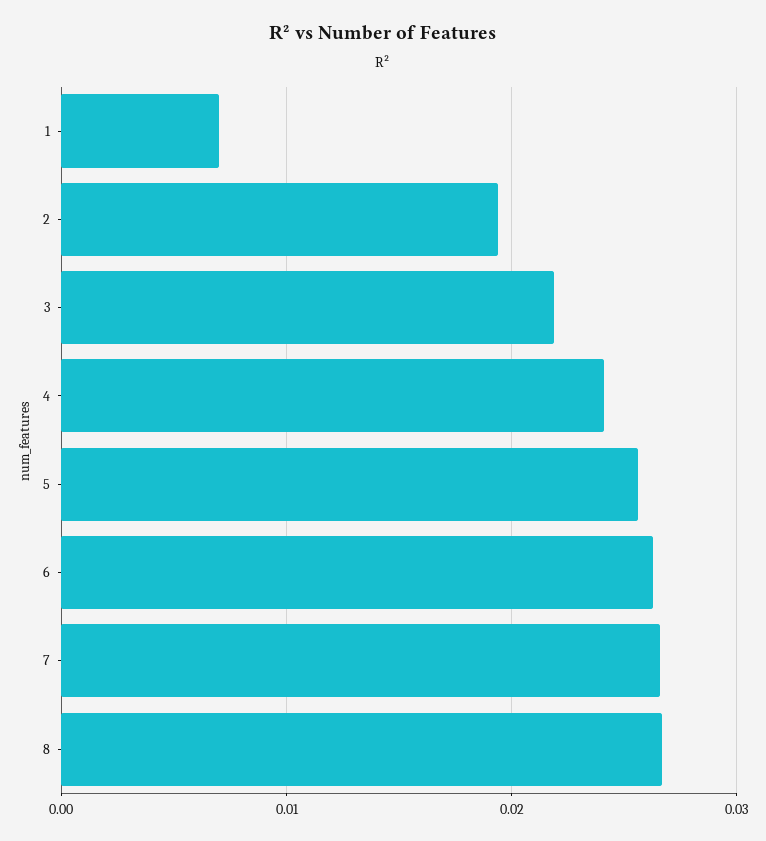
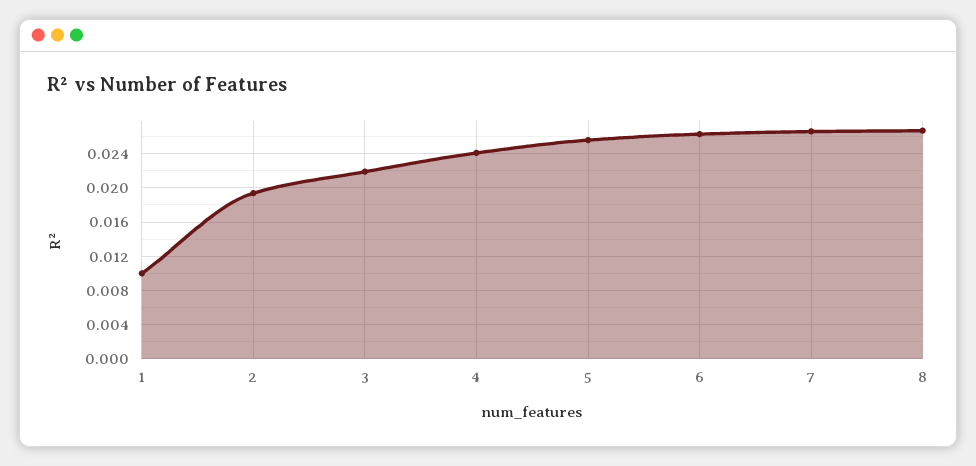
1: 0.007 -> 0.01

